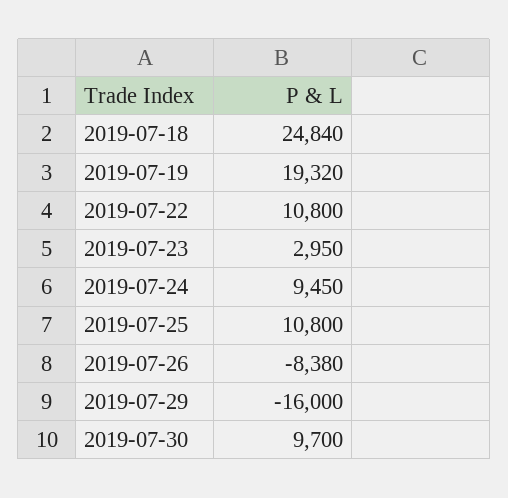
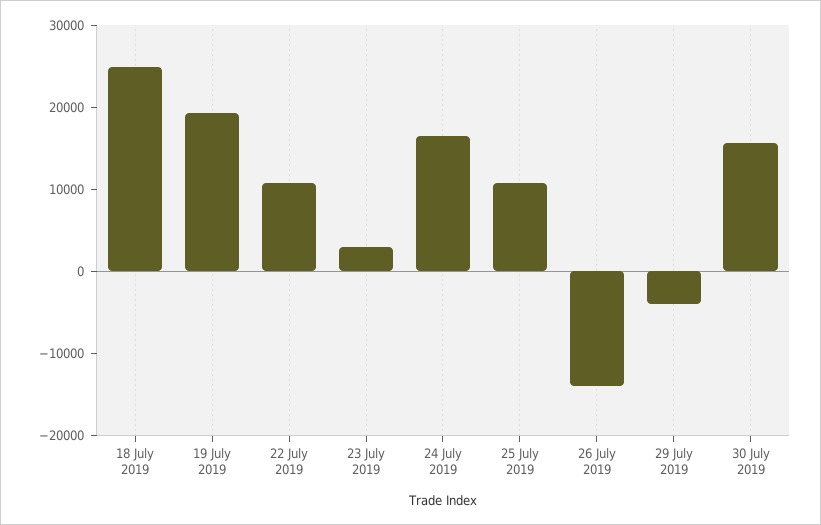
2019-07-24: 9450 -> 16000
2019-07-26: -8380 -> -14000
2019-07-29: -16000 -> -4000
2019-07-30: 9700 -> 16000

